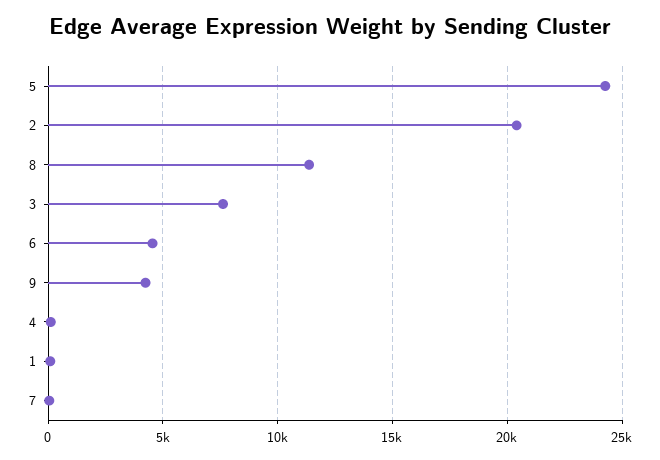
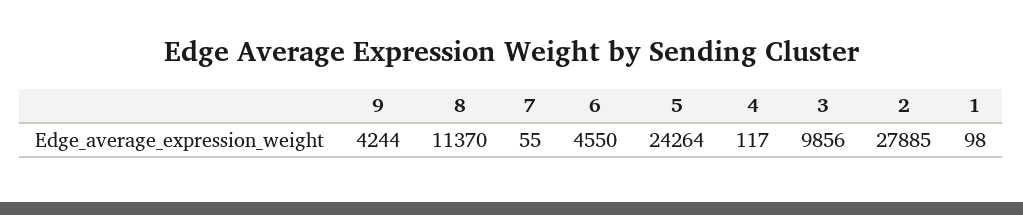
2: 20500 -> 27885
3: 7500 -> 9856

